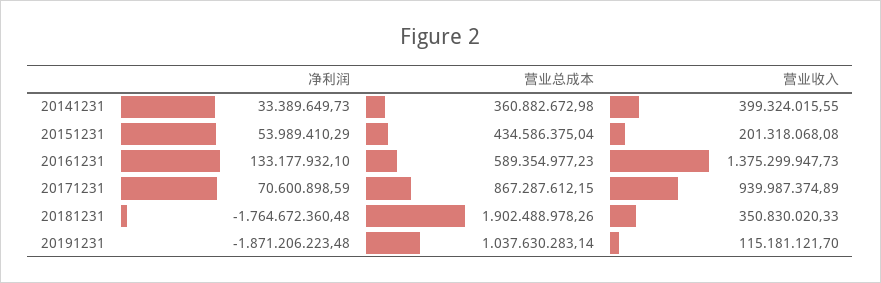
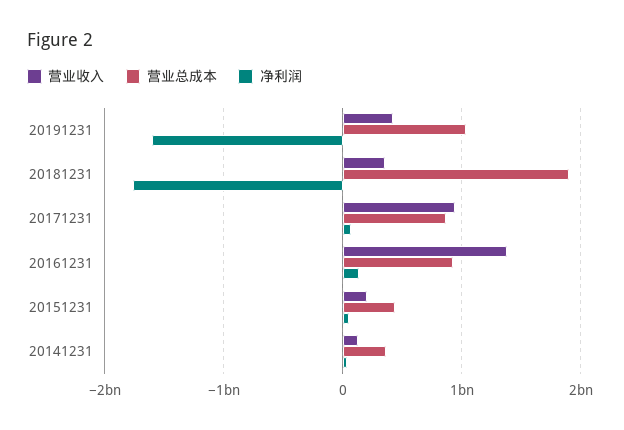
营业收入, 20141231: 399324015.55 -> 100000000
营业总成本, 20161231: 589354977.23 -> 900000000
净利润, 20191231: -1871206223.48 -> -1600000000
营业收入, 20191231: 115181121.7 -> 400000000

